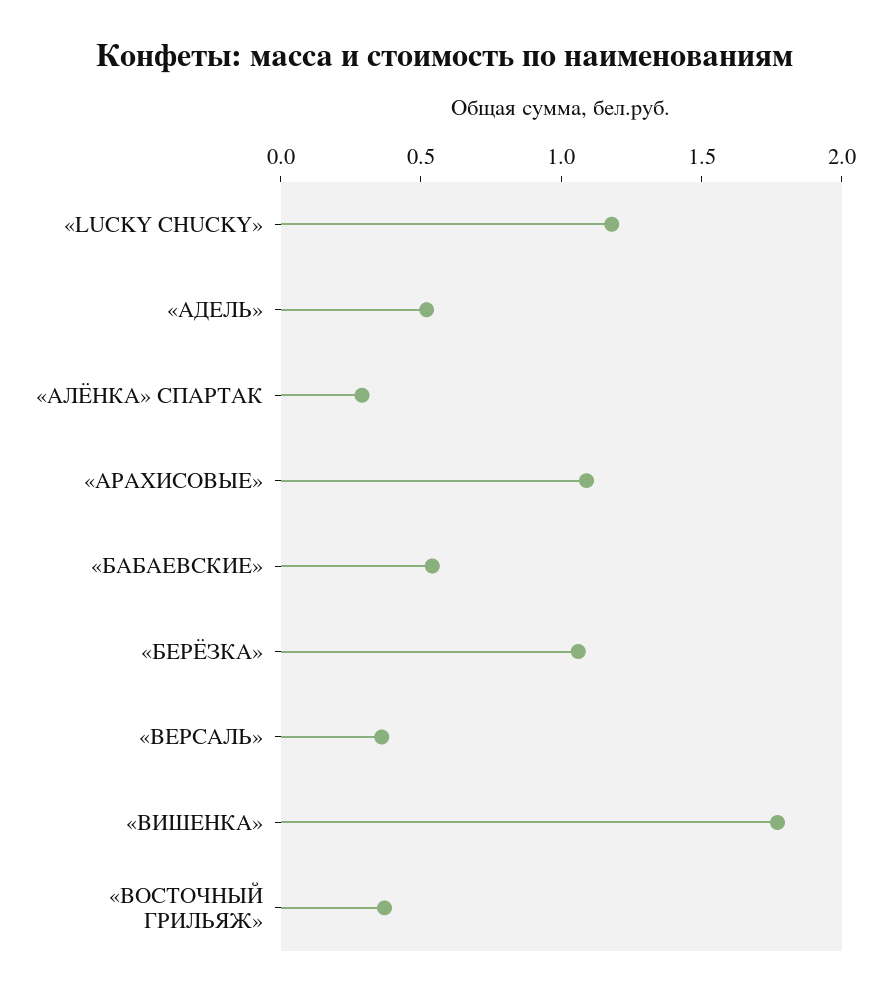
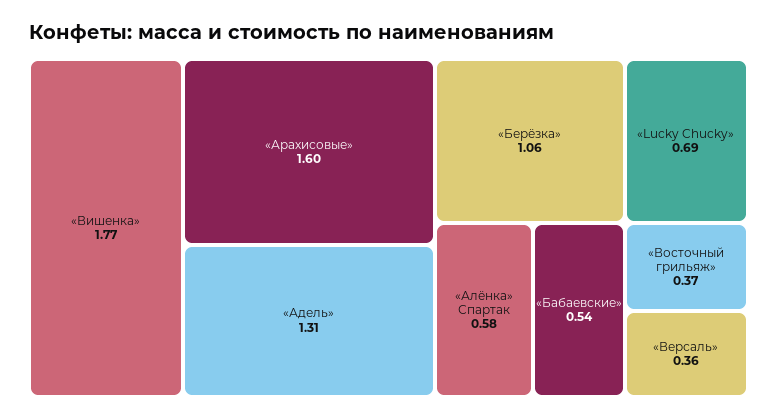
«LUCKY CHUCKY»: 1.2 -> 0.69
«АДЕЛЬ»: 0.5 -> 1.31
«АЛЁНКА» СПАРТАК: 0.3 -> 0.58
«АРАХИСОВЫЕ»: 1.1 -> 1.6

